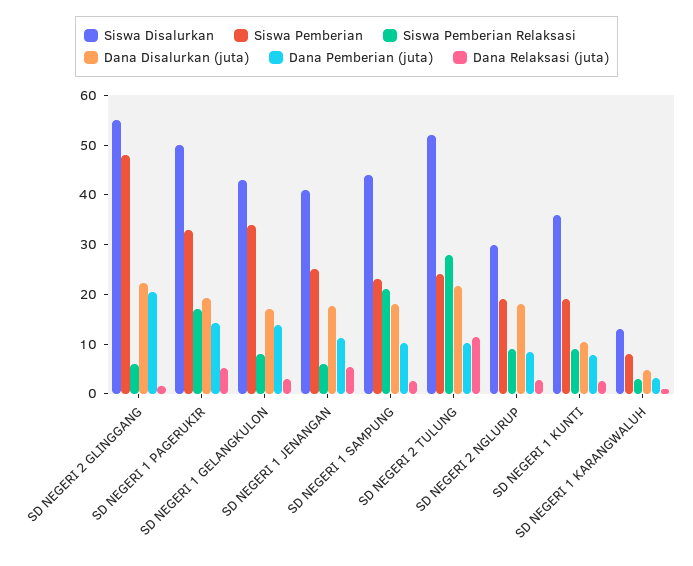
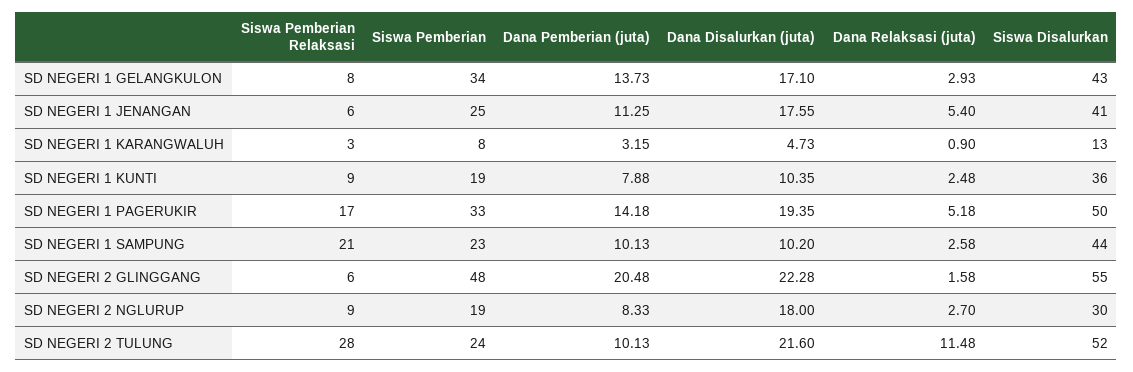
Dana Disalurkan (juta), SD NEGERI 1 SAMPUNG: 18 -> 10.2

